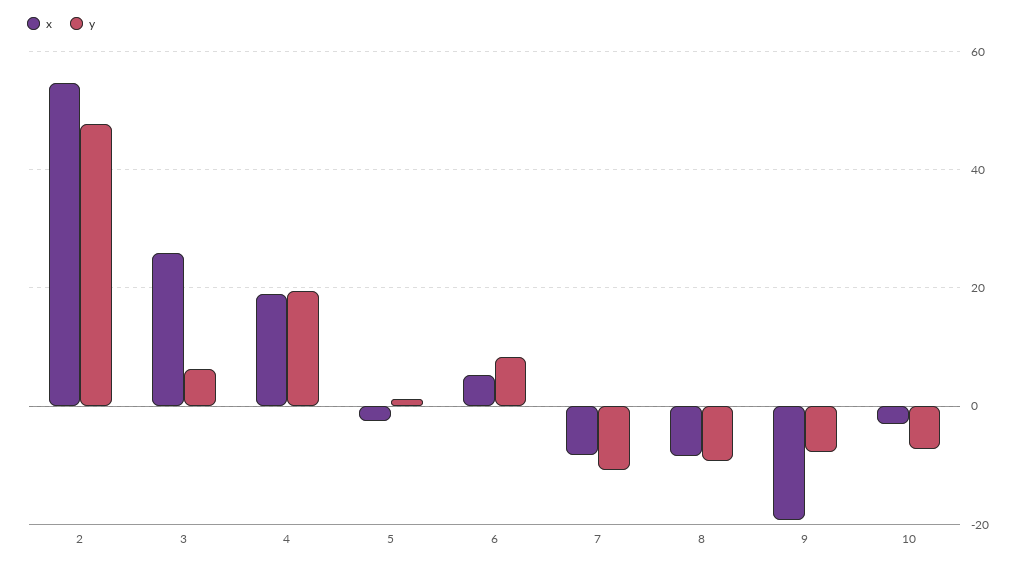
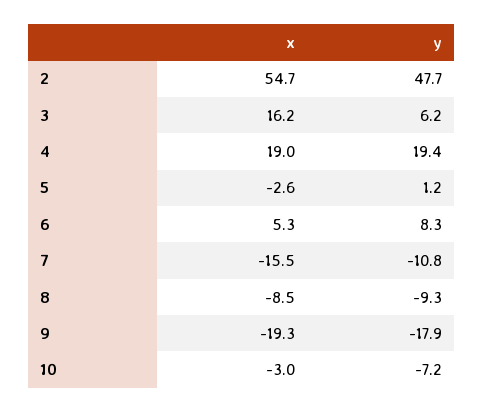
x, 3: 26 -> 16.2
x, 7: -8 -> -15.5
y, 9: -8 -> -17.9

